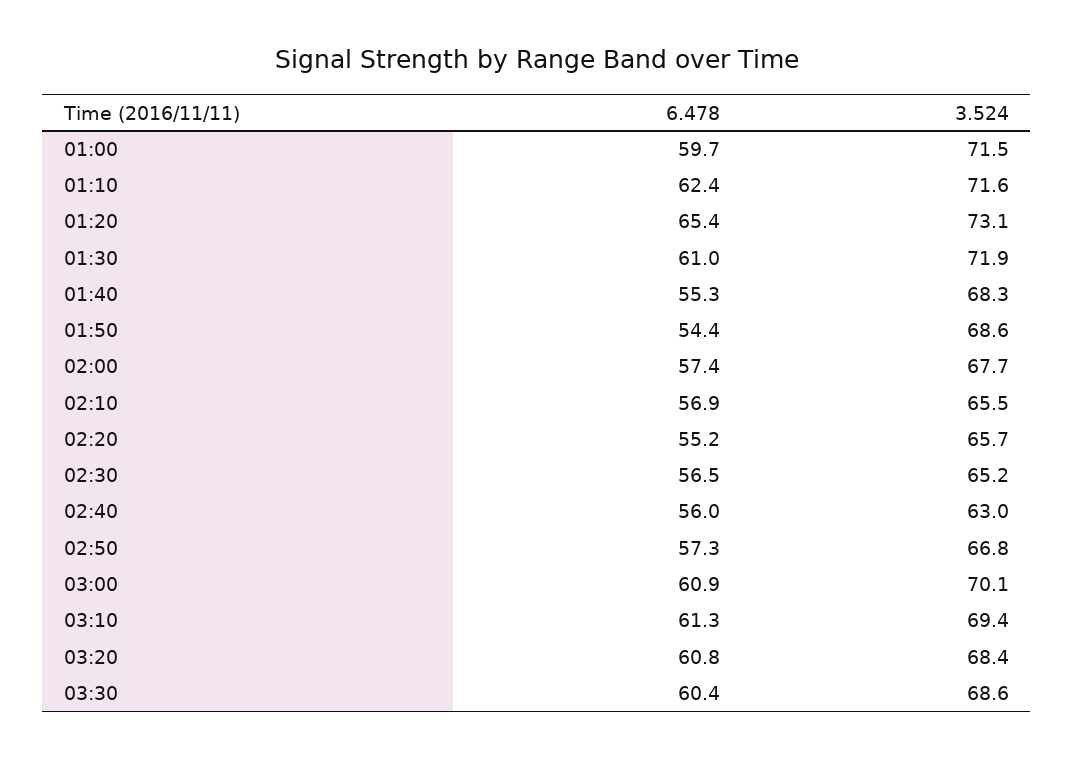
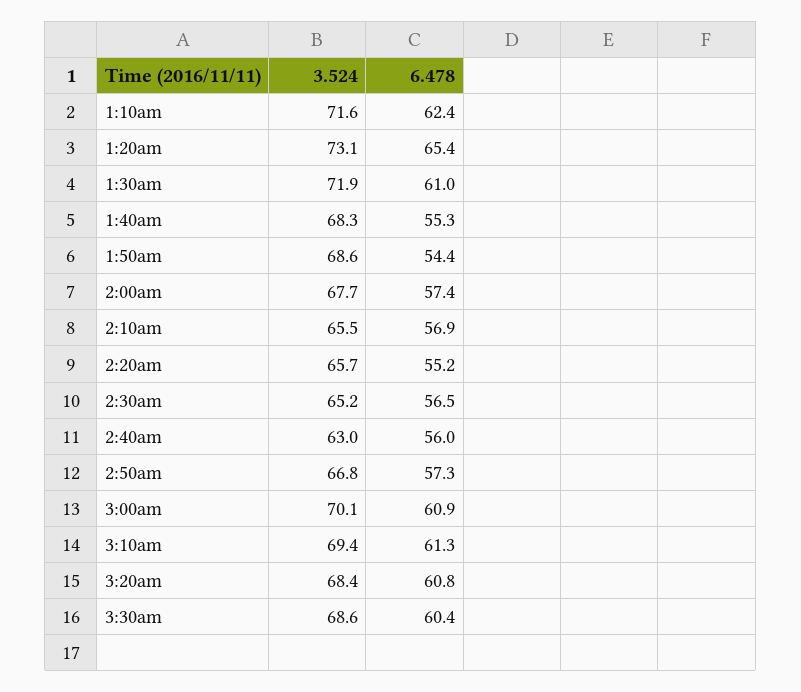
6.478, 01:00: 59.7 -> none
3.524, 01:00: 71.5 -> none

